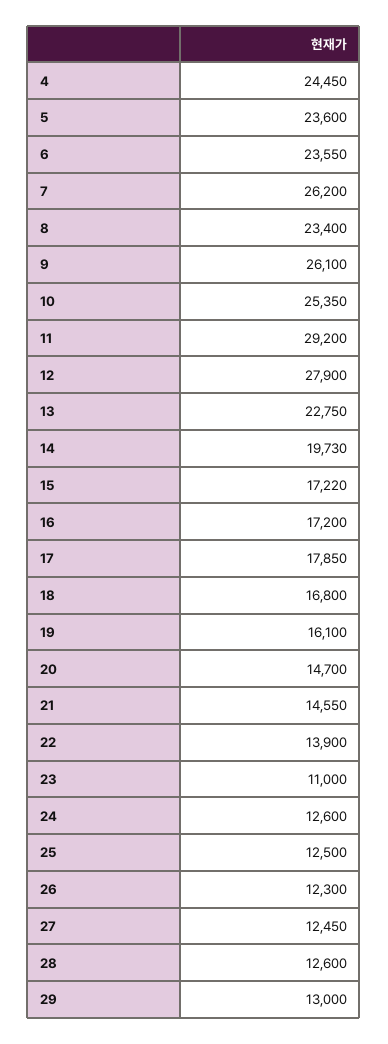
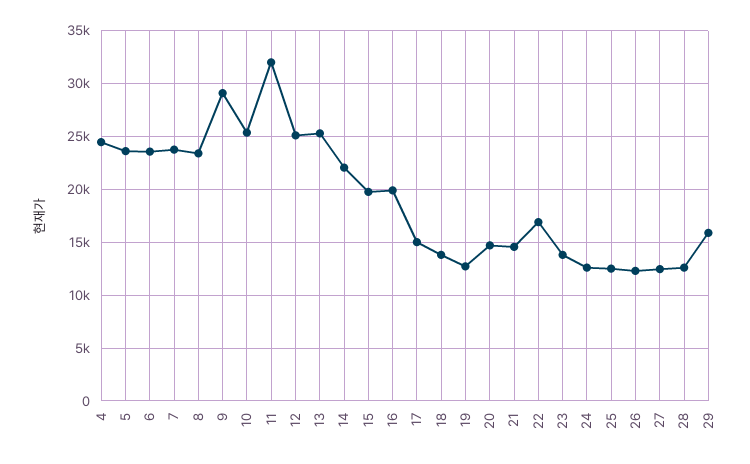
7: 26200 -> 24000
9: 26100 -> 29000
11: 29200 -> 32000
12: 27900 -> 25000
13: 22750 -> 25000
14: 19730 -> 22000
15: 17220 -> 20000
16: 17200 -> 20000
17: 17850 -> 15000
18: 16800 -> 14000
19: 16100 -> 13000
22: 13900 -> 17000
23: 11000 -> 14000
29: 13000 -> 16000

